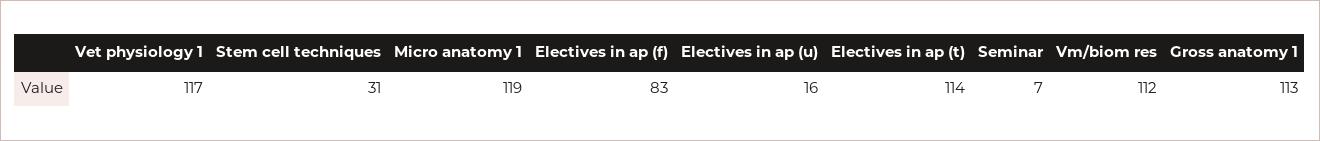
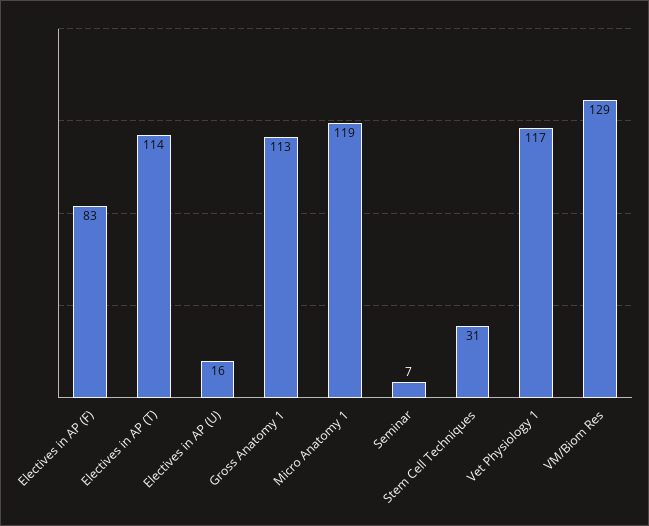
Vm/biom res: 112 -> 129

